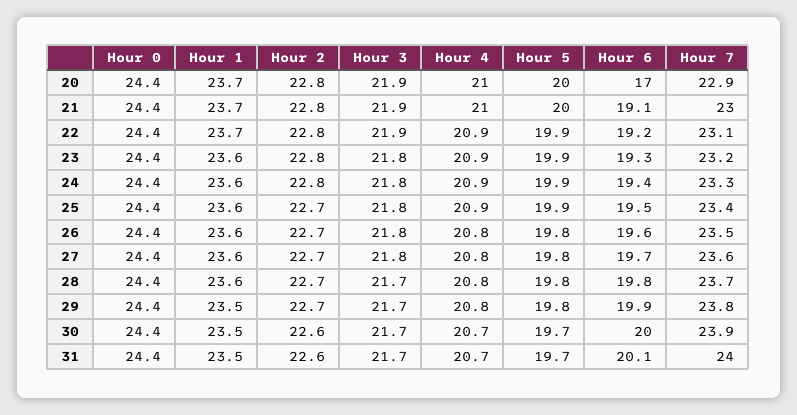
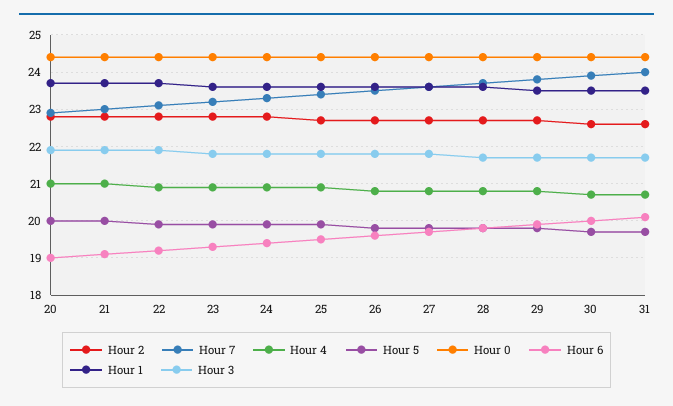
Hour 6, 20: 17 -> 19

